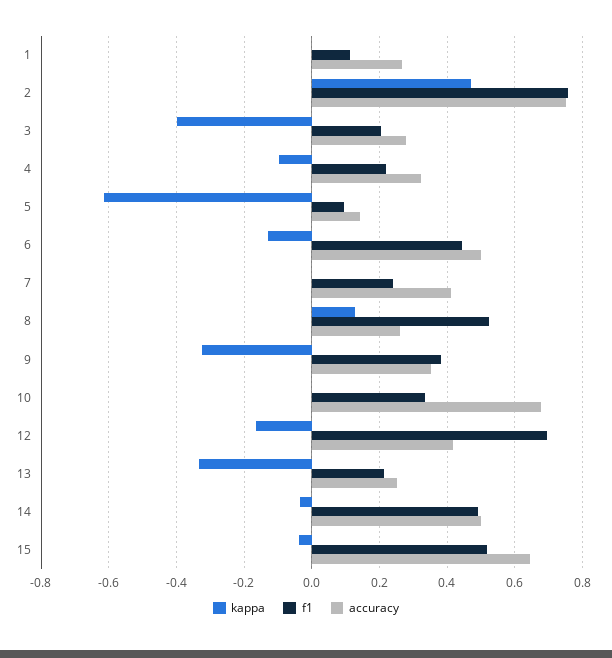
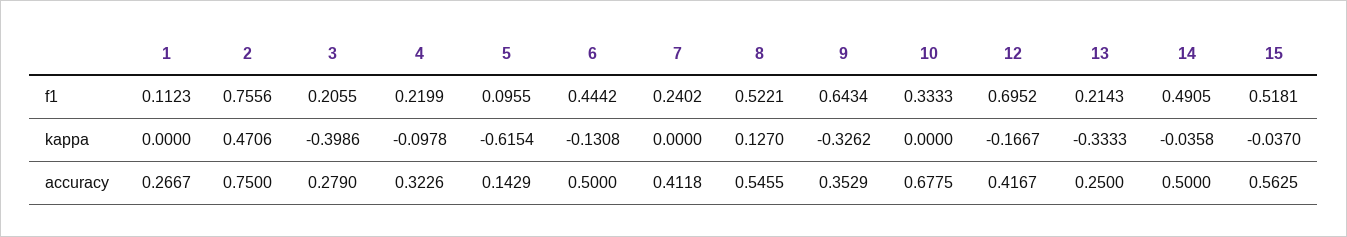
accuracy, 8: 0.26 -> 0.5455
f1, 9: 0.38 -> 0.6434
accuracy, 15: 0.64 -> 0.5625

